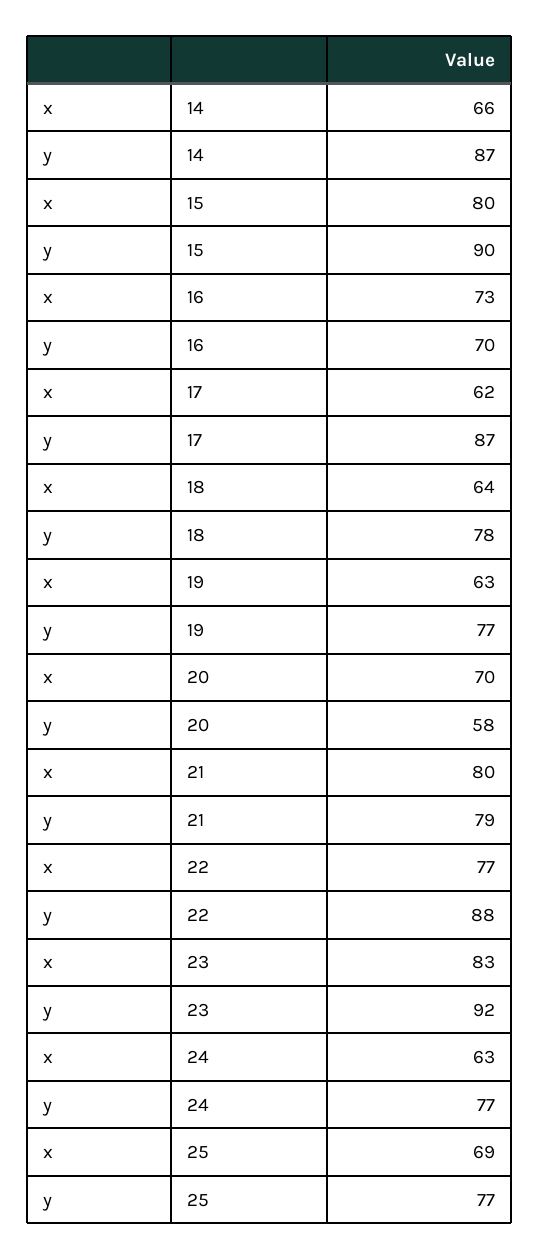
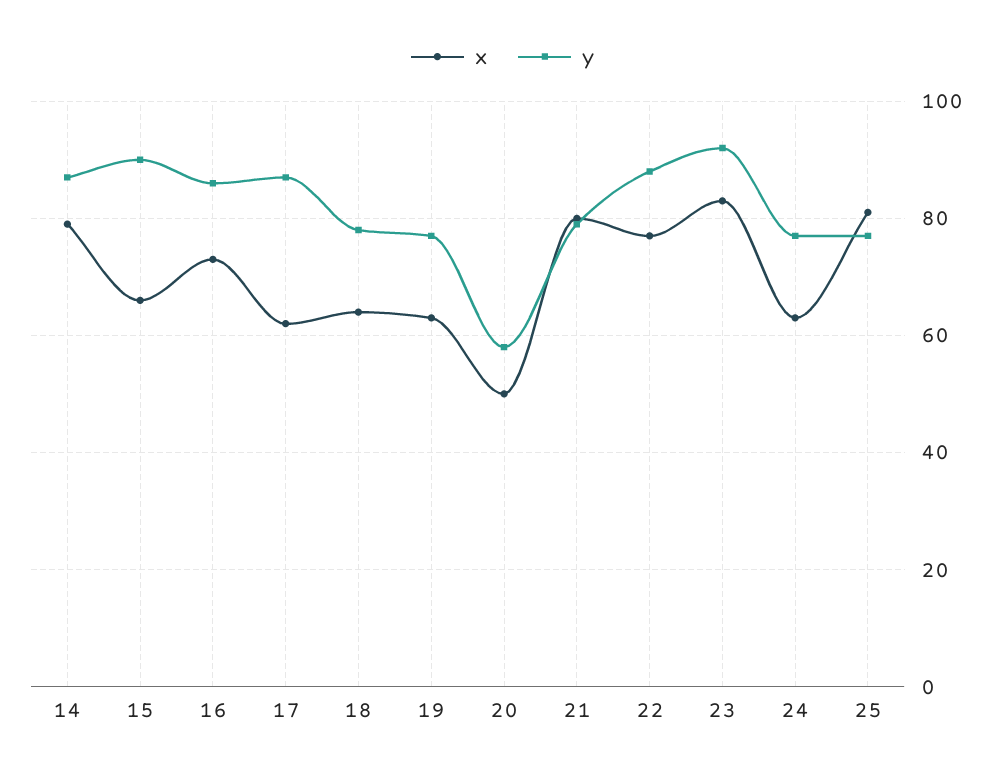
x, 14: 66 -> 80
x, 15: 80 -> 65
y, 16: 70 -> 85
x, 20: 70 -> 50
x, 25: 69 -> 80

